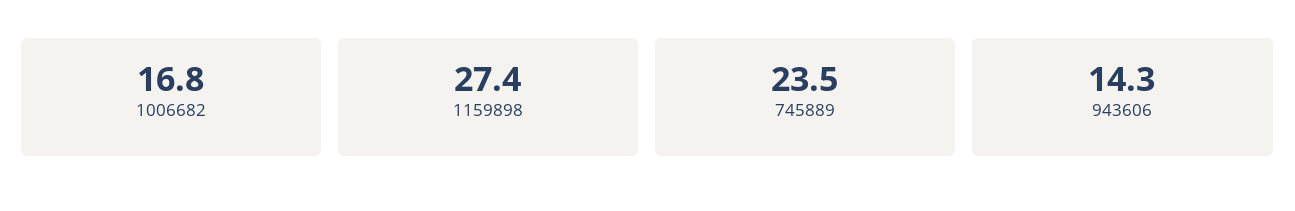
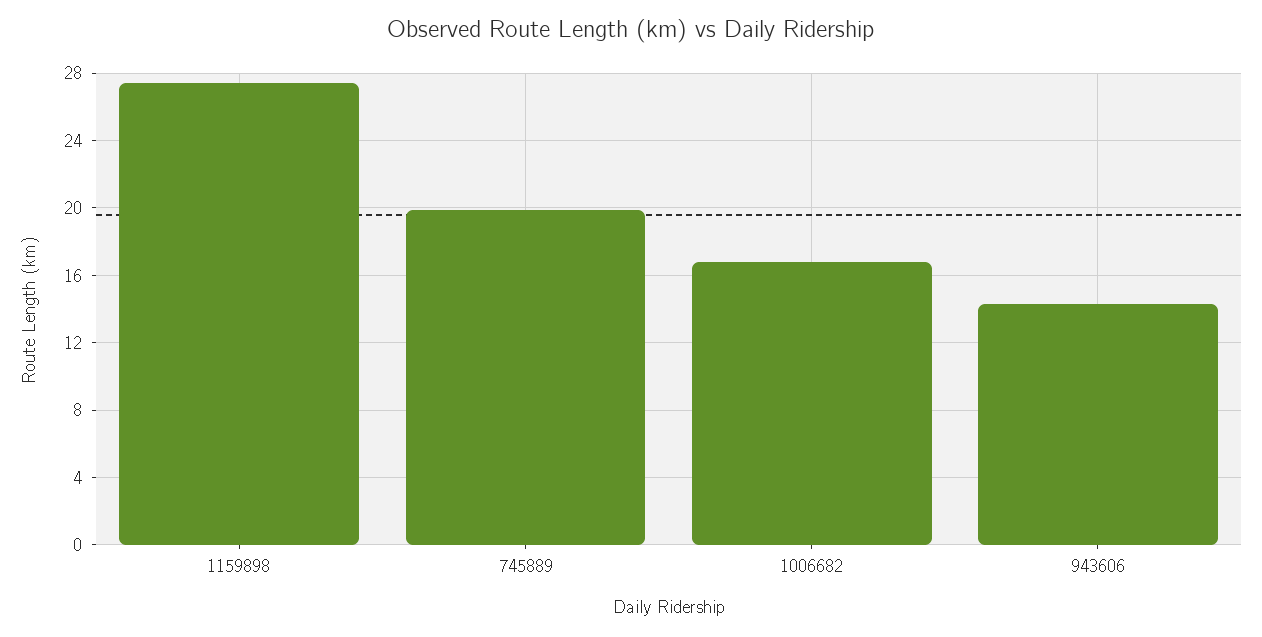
745889: 23.5 -> 20

